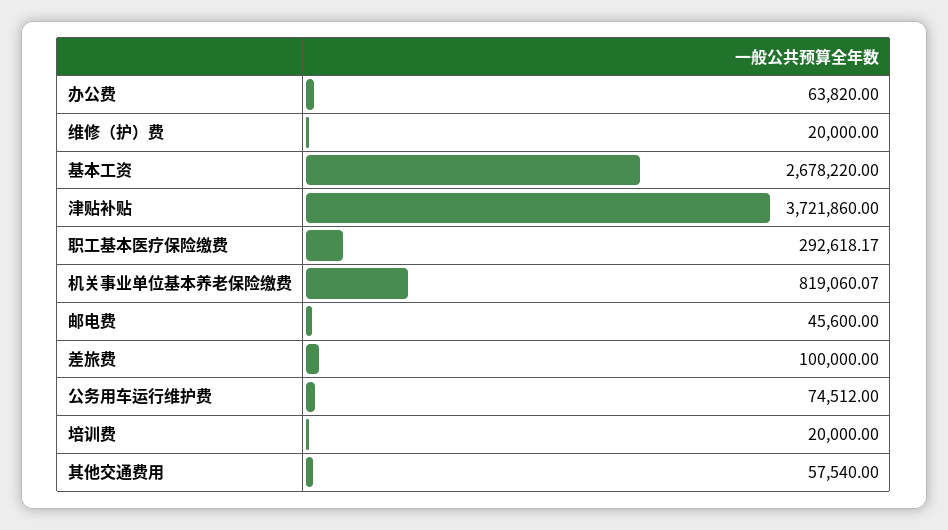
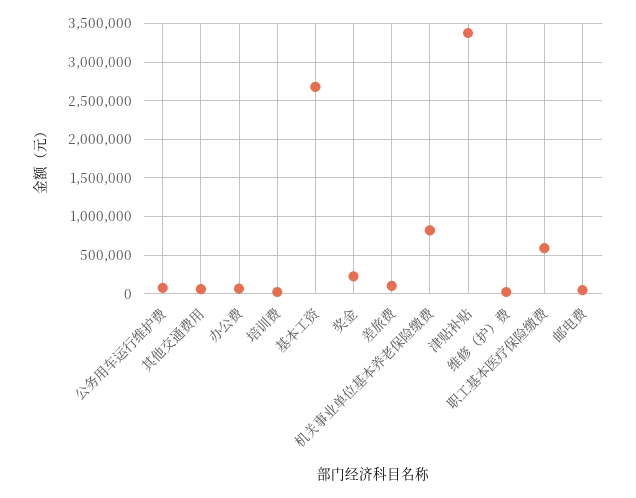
津贴补贴: 3721860 -> 3400000
职工基本医疗保险缴费: 292618.17 -> 600000
奖金: none -> 200000

